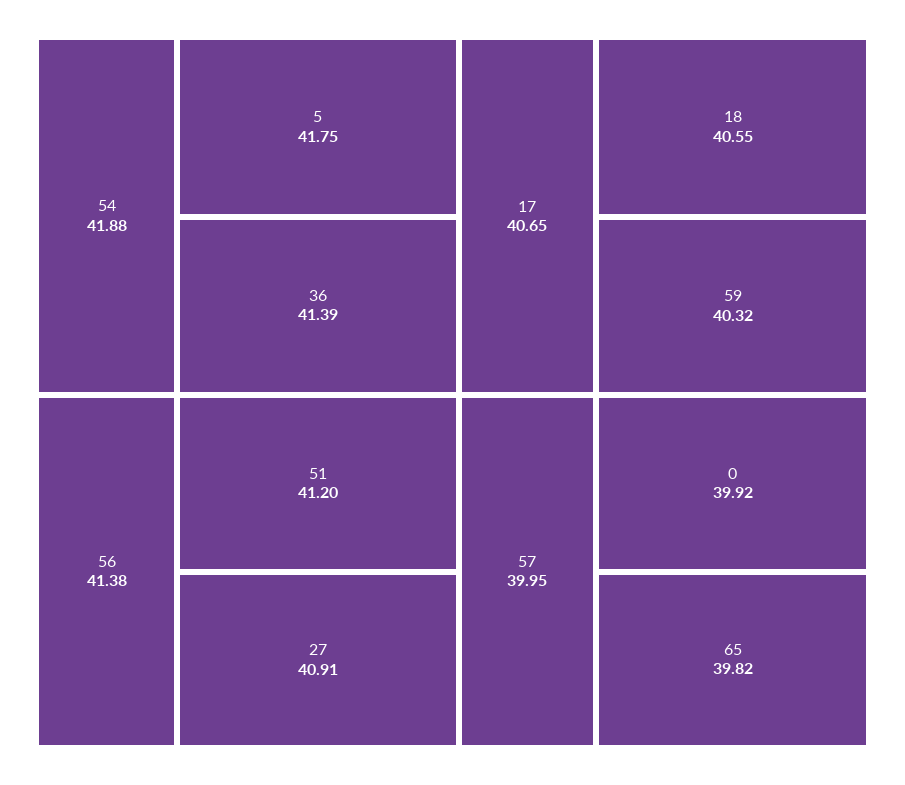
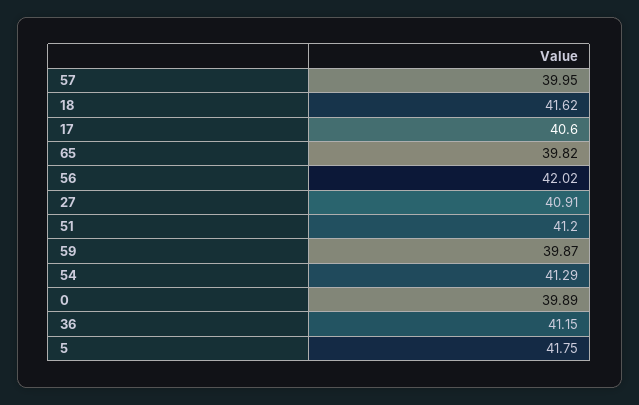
54: 41.88 -> 41.29
36: 41.39 -> 41.15
56: 41.38 -> 42.02
17: 40.65 -> 40.6
18: 40.55 -> 41.62
59: 40.32 -> 39.87
0: 39.92 -> 39.89

